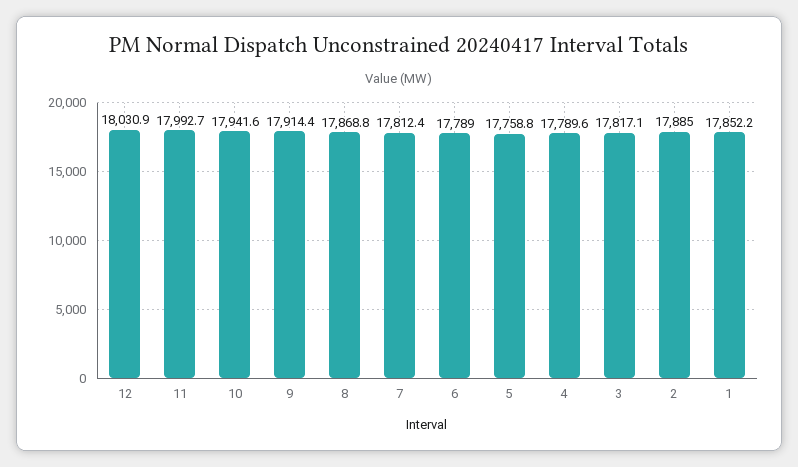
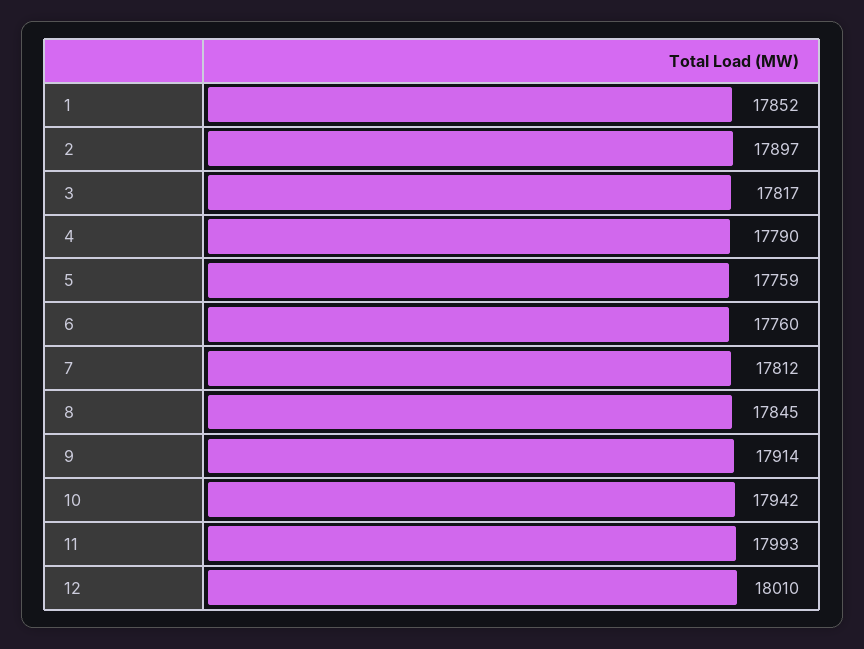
12: 18030.9 -> 18010
8: 17868.8 -> 17845
6: 17789 -> 17760
2: 17885 -> 17897

